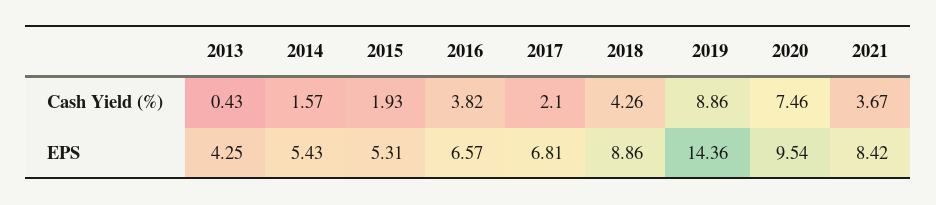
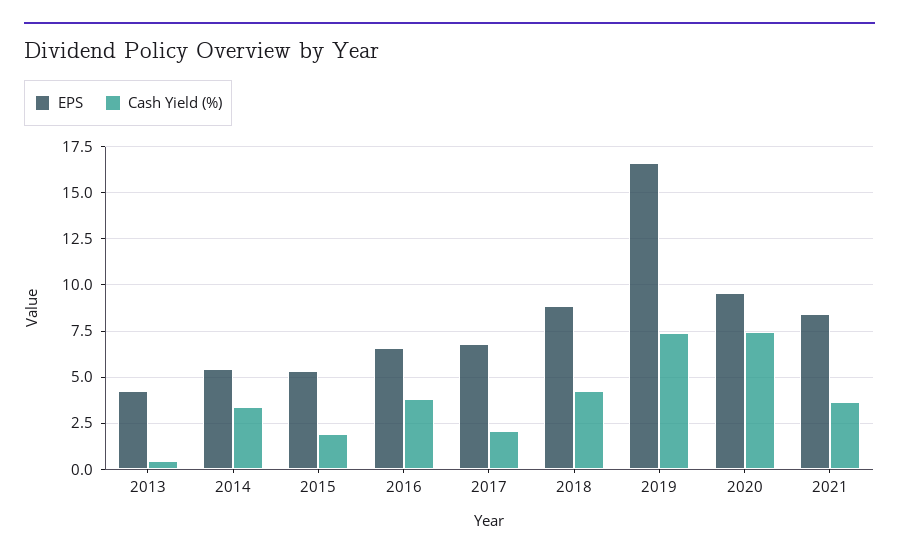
Cash Yield (%), 2014: 1.57 -> 3.5
Cash Yield (%), 2019: 8.86 -> 7.5
EPS, 2019: 14.36 -> 16.5

